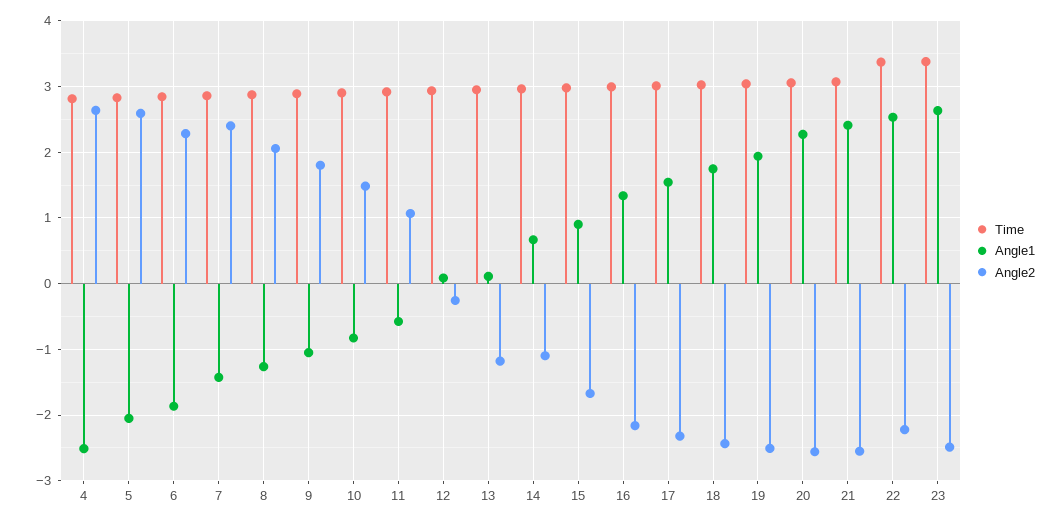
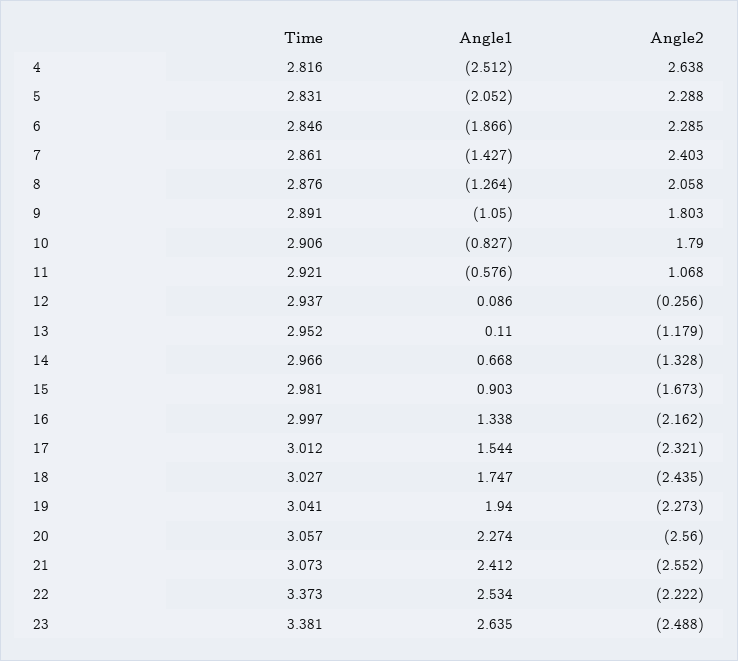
Angle2, 5: 2.6 -> 2.288
Angle2, 10: 1.5 -> 1.79
Angle2, 14: -1.1 -> -1.328
Angle2, 19: -2.5 -> -2.273

